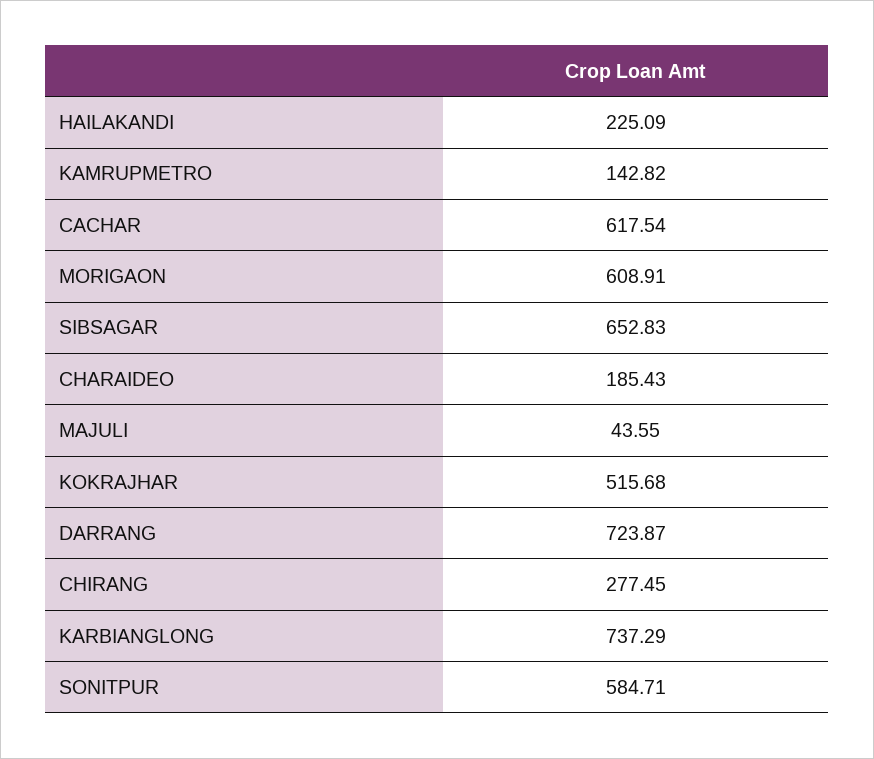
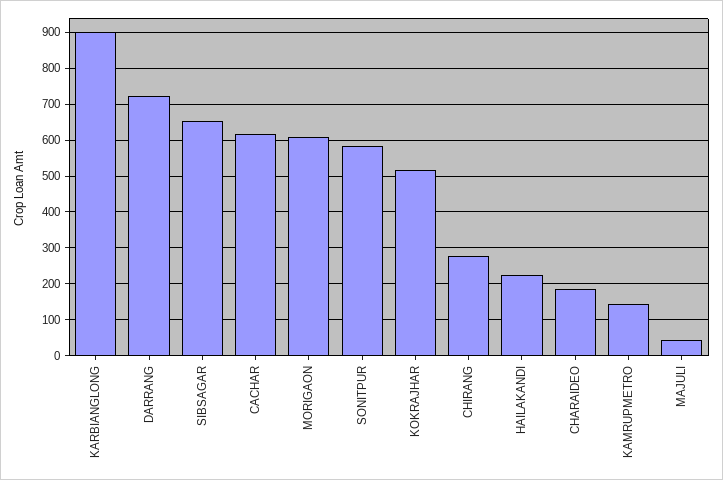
KARBIANGLONG: 737.29 -> 900

